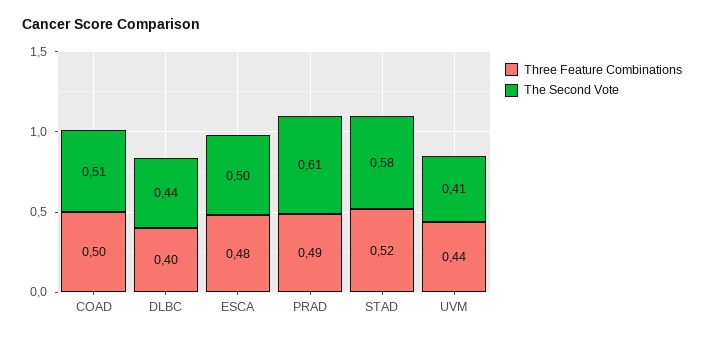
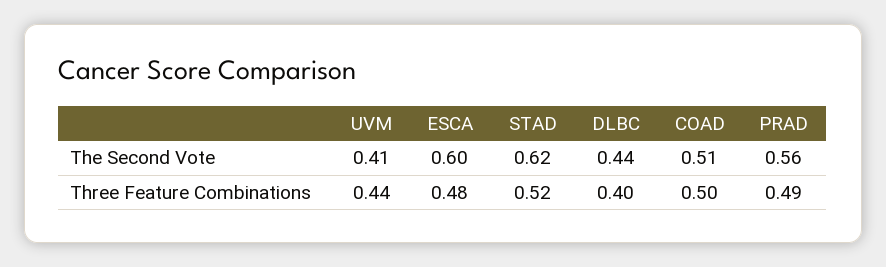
The Second Vote, ESCA: 0.5 -> 0.6
The Second Vote, PRAD: 0.61 -> 0.56
The Second Vote, STAD: 0.58 -> 0.62

